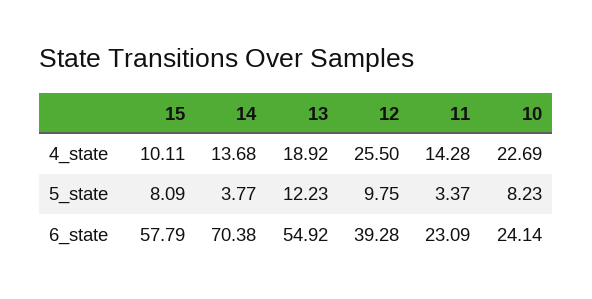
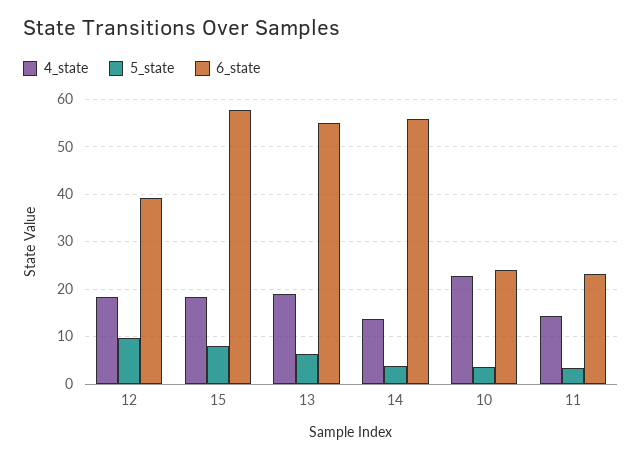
4_state, 15: 10.11 -> 18
4_state, 12: 25.5 -> 18
5_state, 13: 12.23 -> 6
5_state, 10: 8.23 -> 4
6_state, 14: 70.38 -> 56

